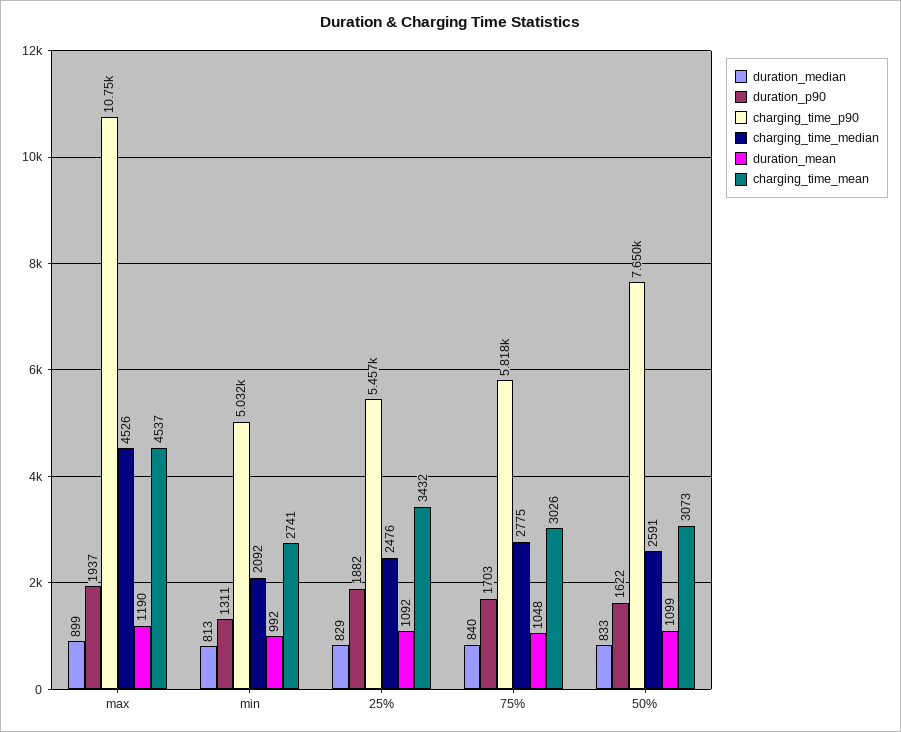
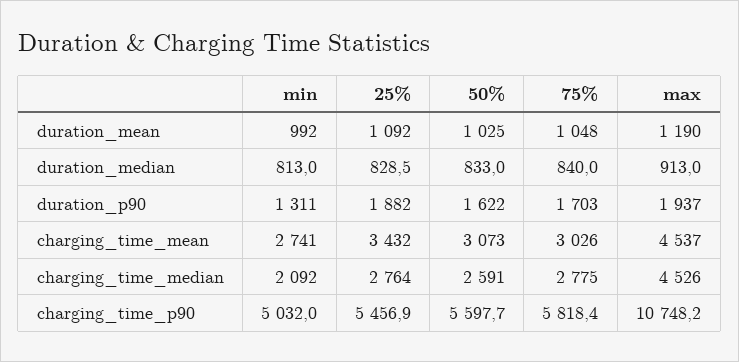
duration_median, max: 899 -> 913
charging_time_median, 25%: 2476 -> 2764
charging_time_p90, 50%: 7650 -> 5597.7
duration_mean, 50%: 1099 -> 1025

